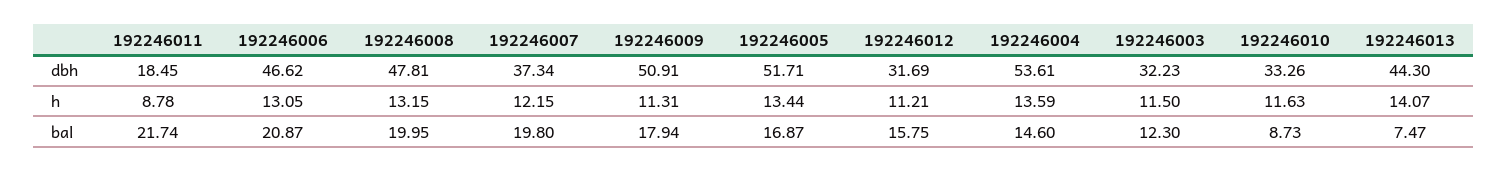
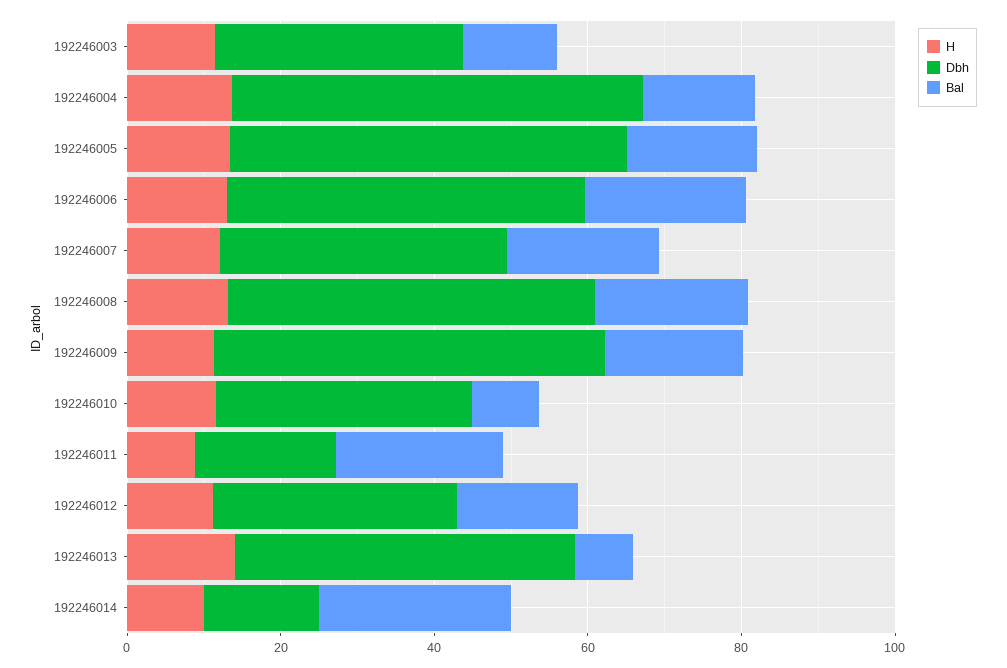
h, 192246014: none -> 10
dbh, 192246014: none -> 15
bal, 192246014: none -> 25

